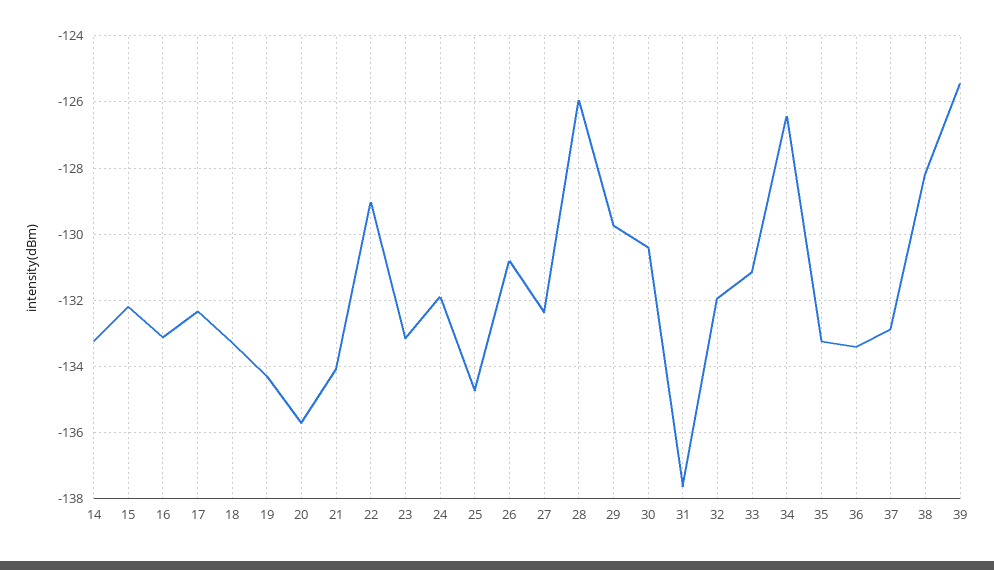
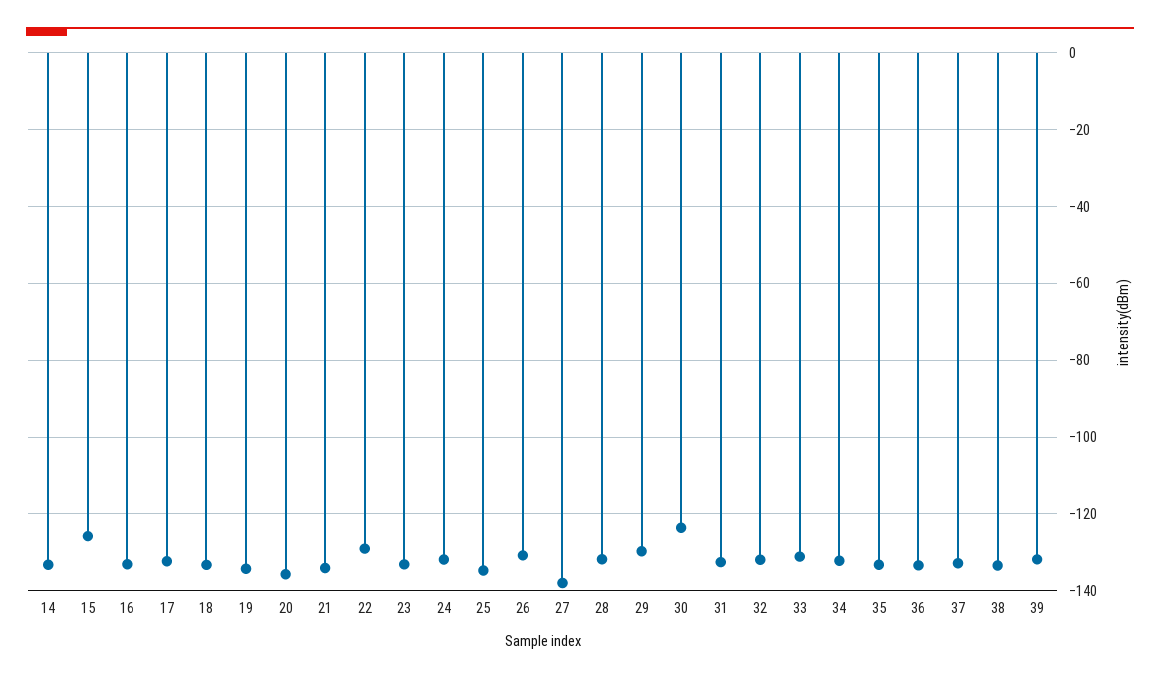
15: -132.2 -> -126
27: -132.4 -> -138
28: -126 -> -132
30: -130.4 -> -124
31: -137.6 -> -132
34: -126.4 -> -132
38: -128.2 -> -134
39: -125.4 -> -132

